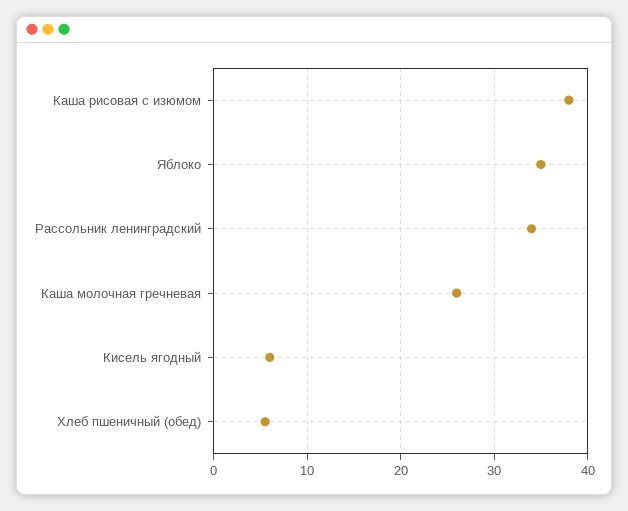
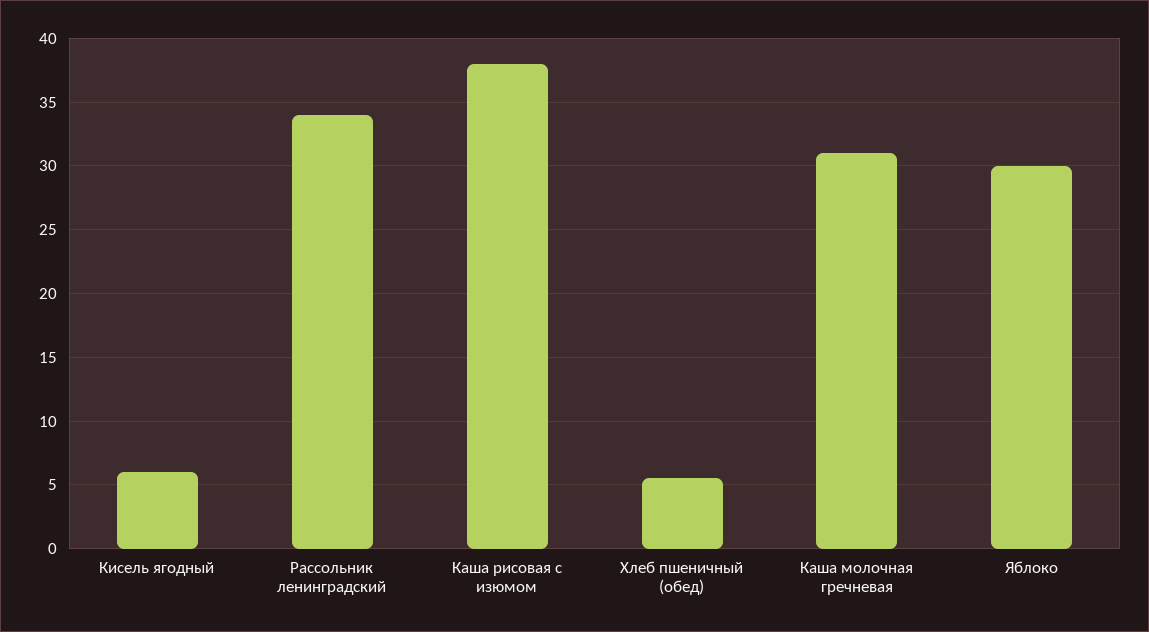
Яблоко: 35 -> 30
Каша молочная гречневая: 26 -> 31

